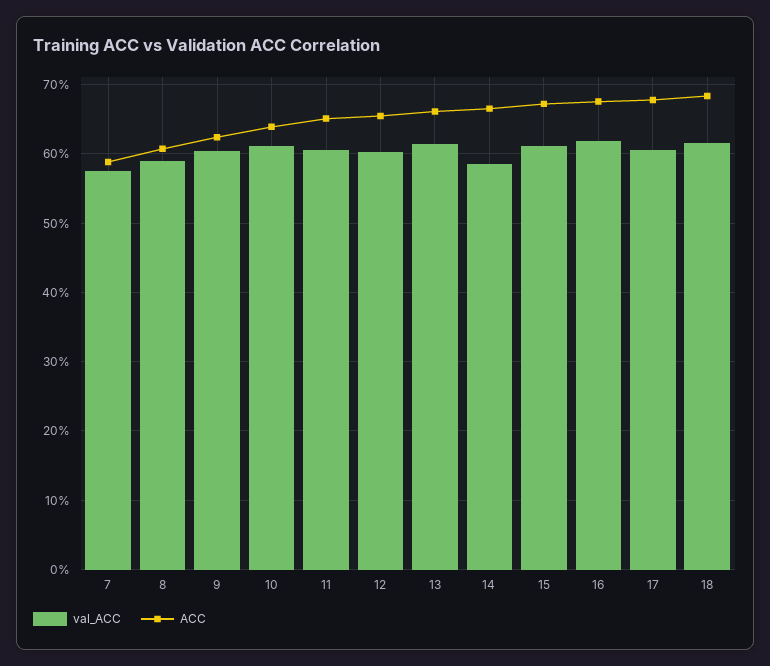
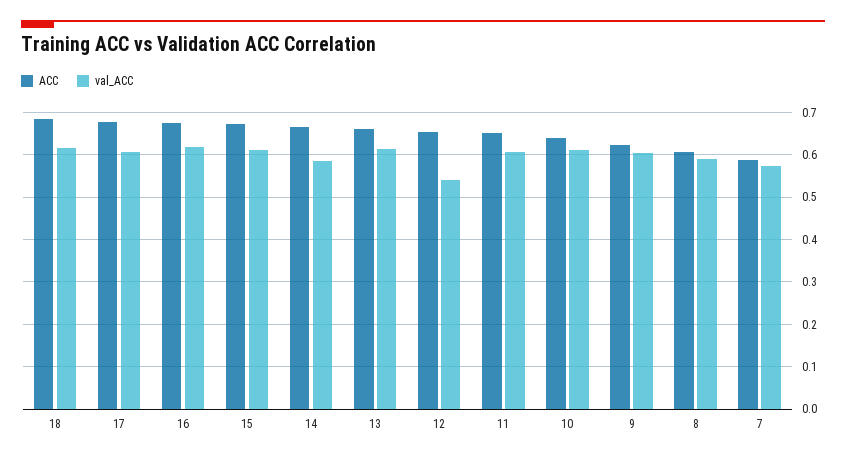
val_ACC, 12: 0.6 -> 0.54

